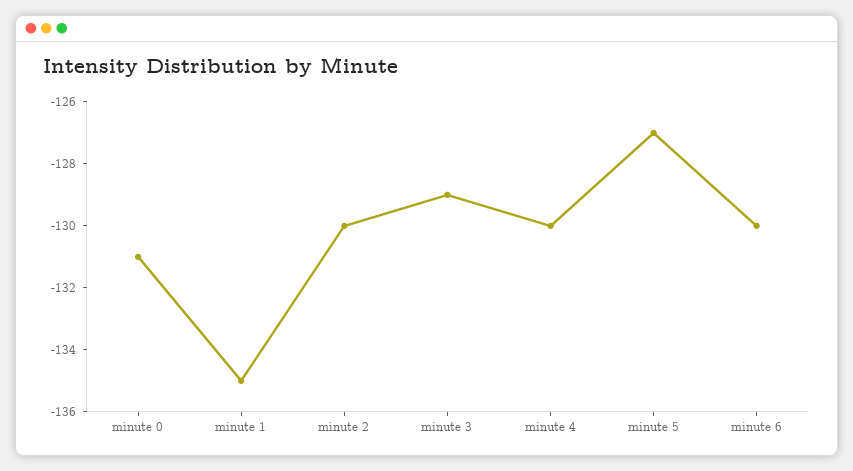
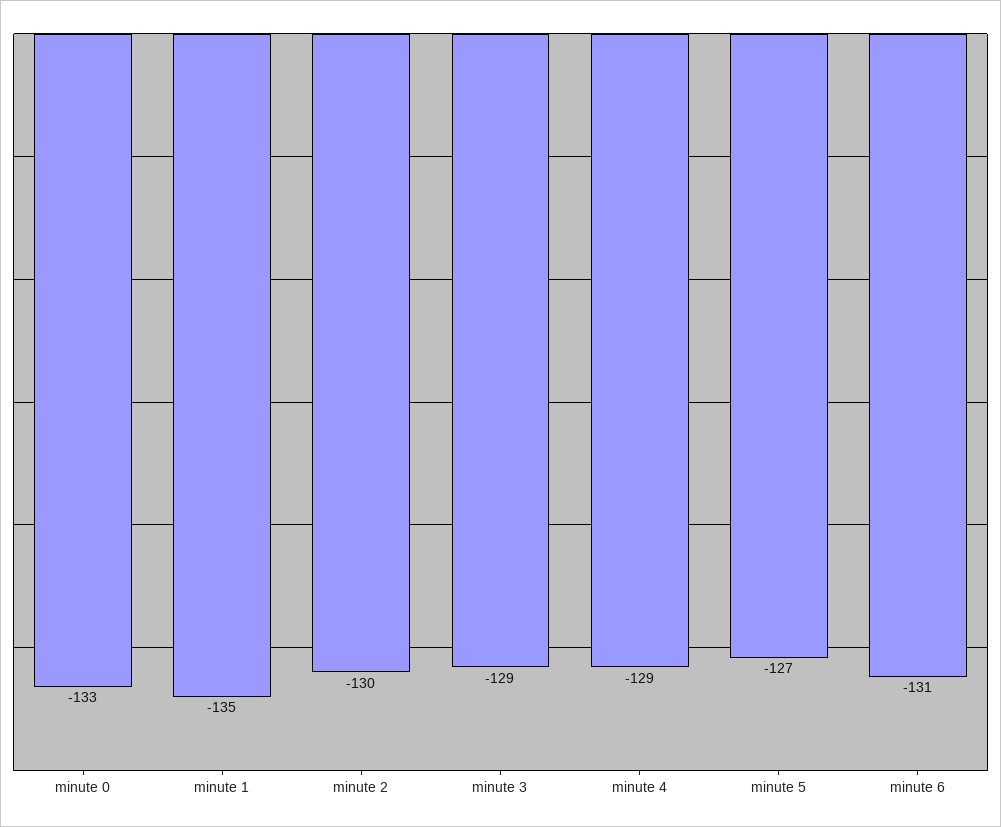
minute 0: -131 -> -133
minute 4: -130 -> -129
minute 6: -130 -> -131

